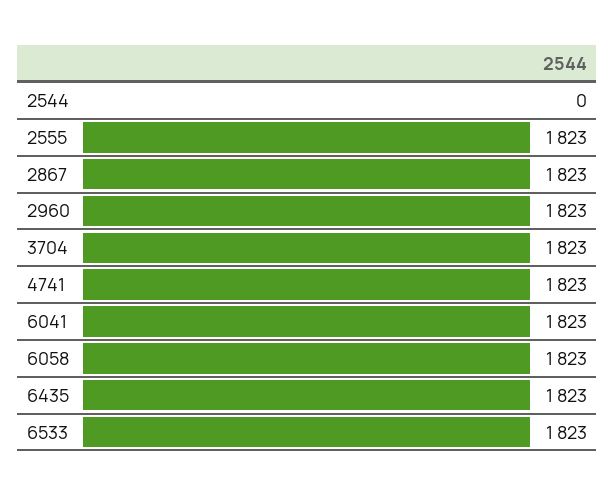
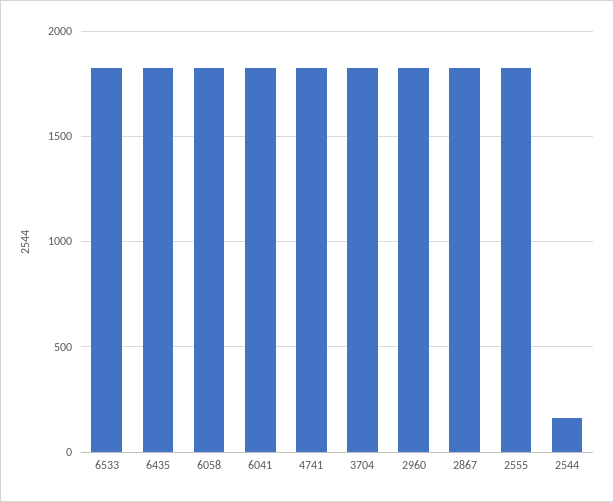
2544: 0 -> 150

